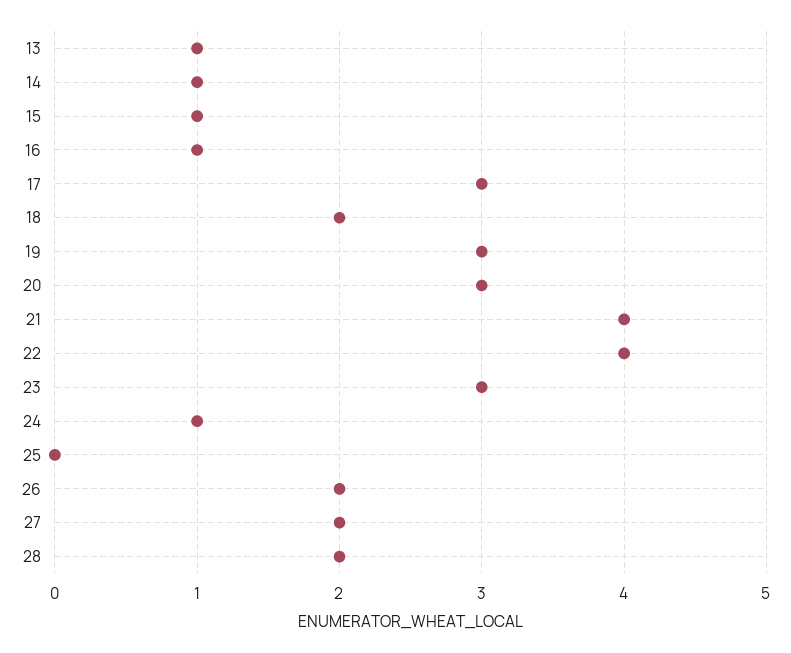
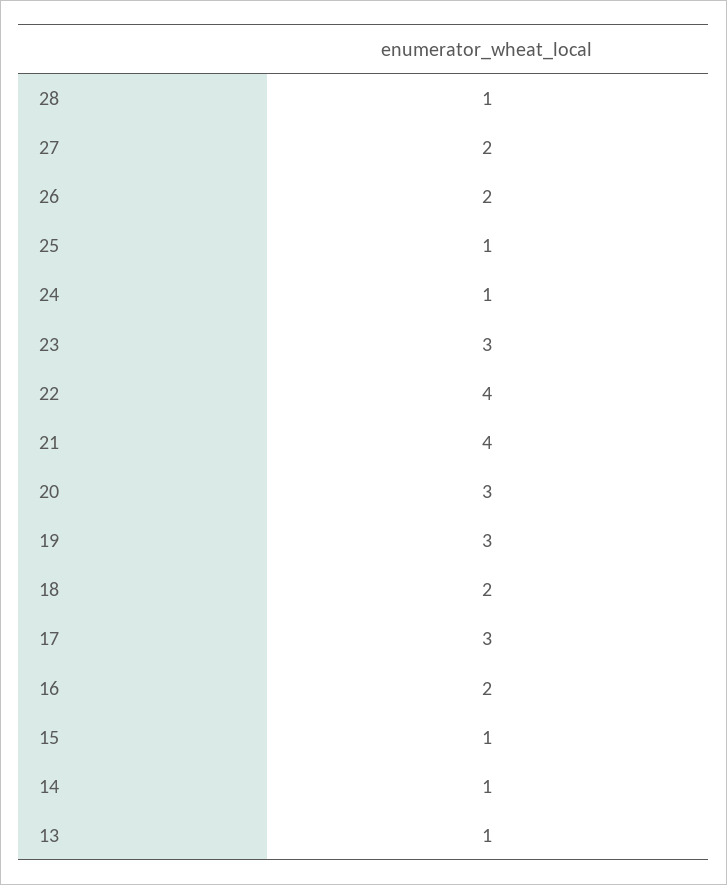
16: 1 -> 2
25: 0 -> 1
28: 2 -> 1

